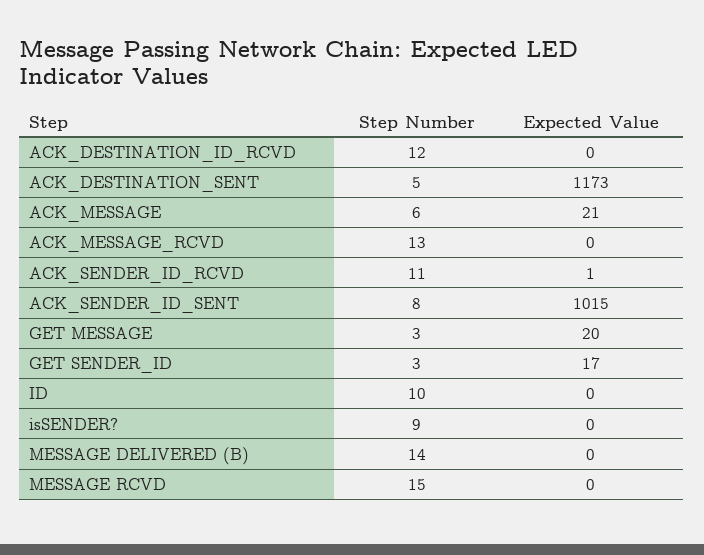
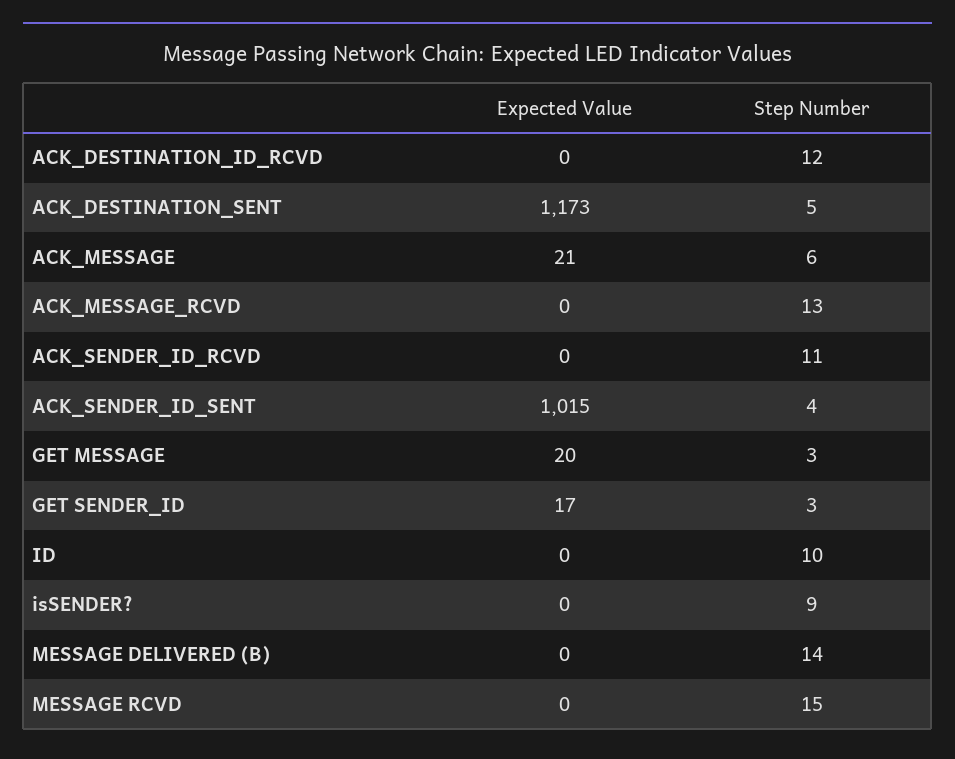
Expected Value, ACK_SENDER_ID_RCVD: 1 -> 0
Step Number, ACK_SENDER_ID_SENT: 8 -> 4

